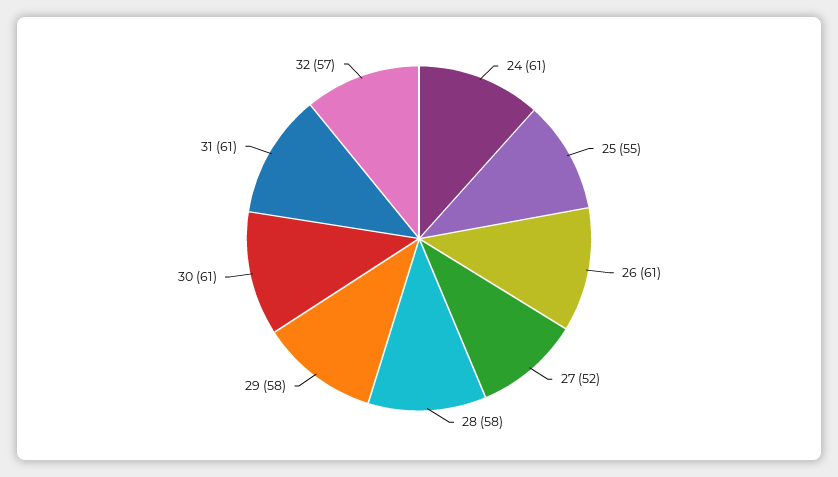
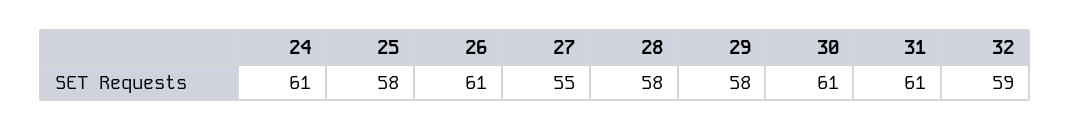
25: 55 -> 58
27: 52 -> 55
32: 57 -> 59

